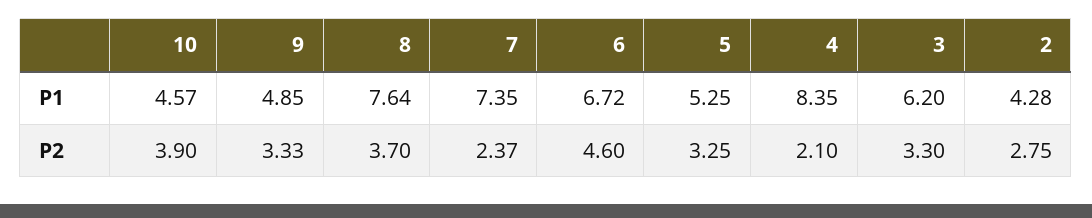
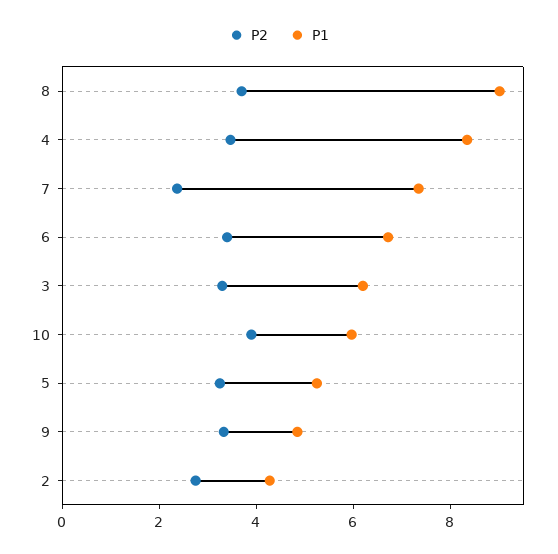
P1, 10: 4.57 -> 6
P1, 8: 7.64 -> 9
P2, 6: 4.6 -> 3.5
P2, 4: 2.1 -> 3.5

